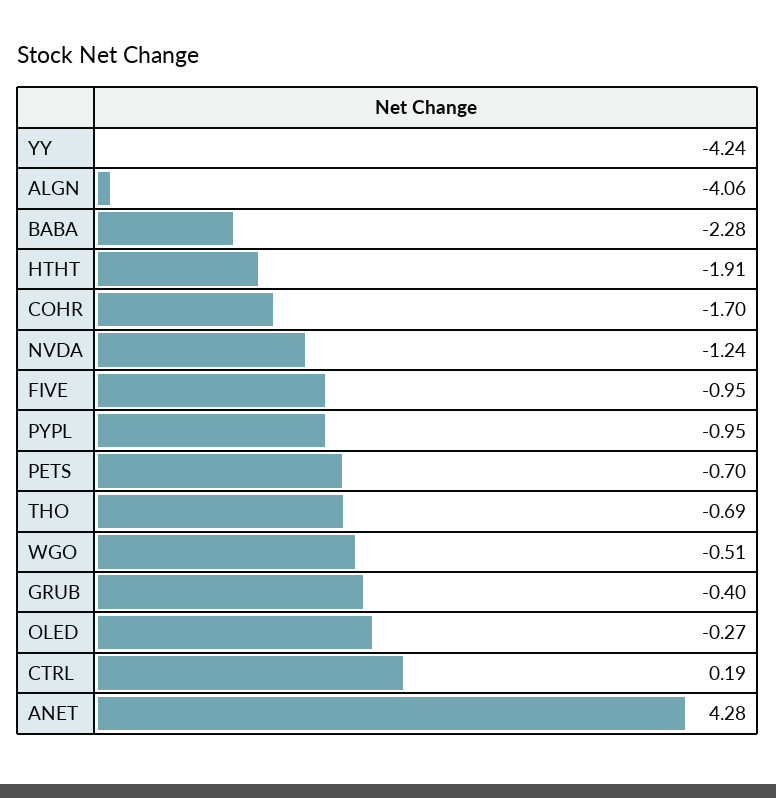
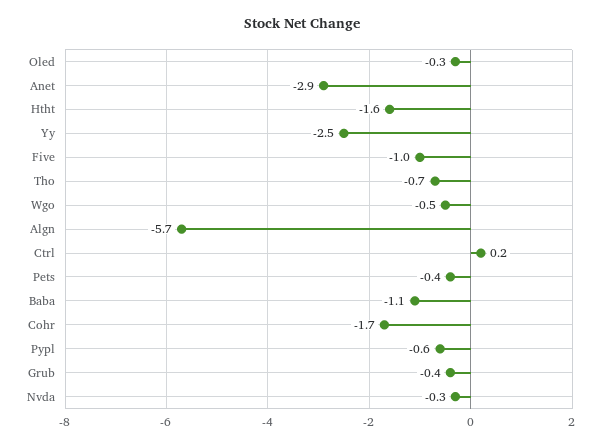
YY: -4.24 -> -2.5
ALGN: -4.06 -> -5.7
BABA: -2.28 -> -1.1
HTHT: -1.91 -> -1.6
NVDA: -1.24 -> -0.3
PYPL: -0.95 -> -0.6
PETS: -0.7 -> -0.4
ANET: 4.28 -> -2.9

